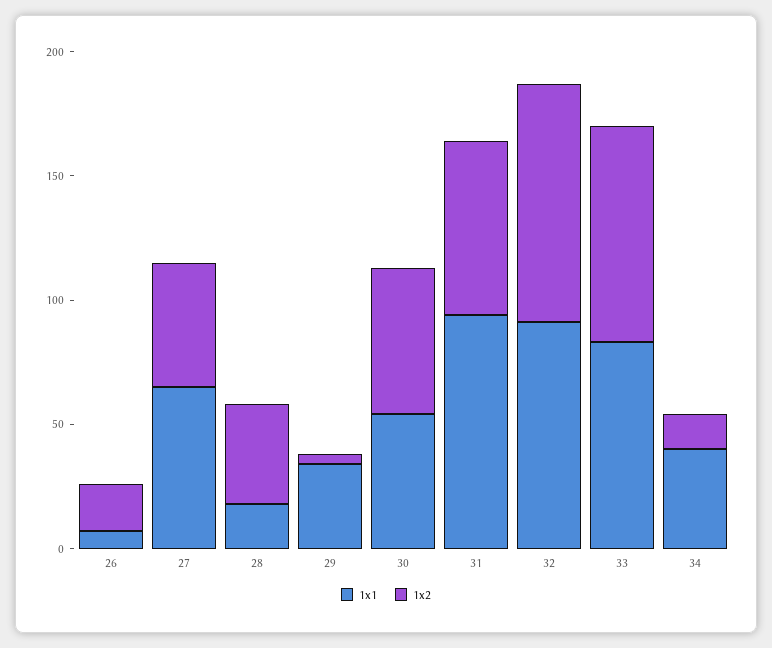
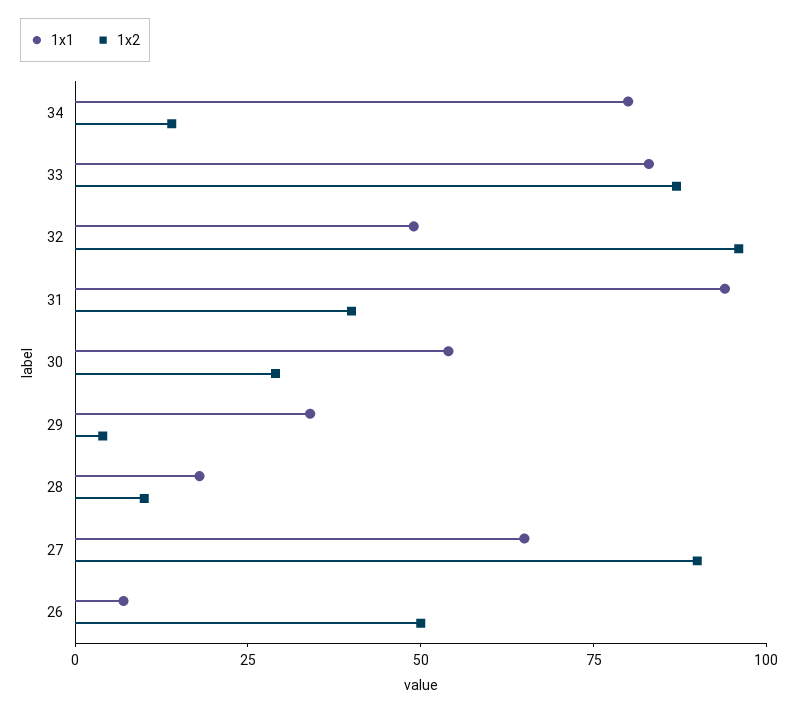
1x2, 26: 20 -> 50
1x2, 27: 50 -> 90
1x2, 28: 40 -> 10
1x2, 30: 60 -> 30
1x2, 31: 70 -> 40
1x1, 32: 90 -> 50
1x1, 34: 40 -> 80

